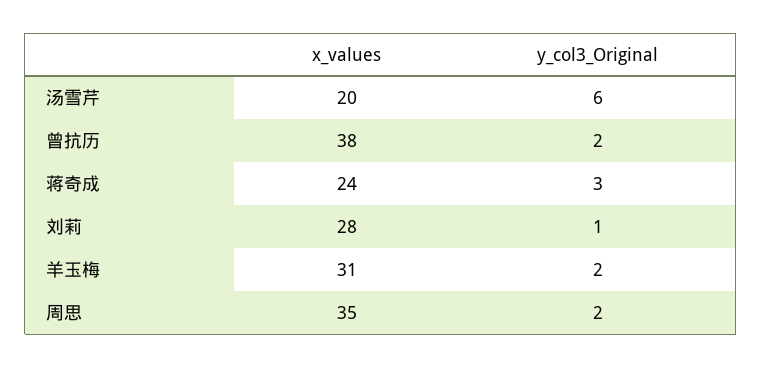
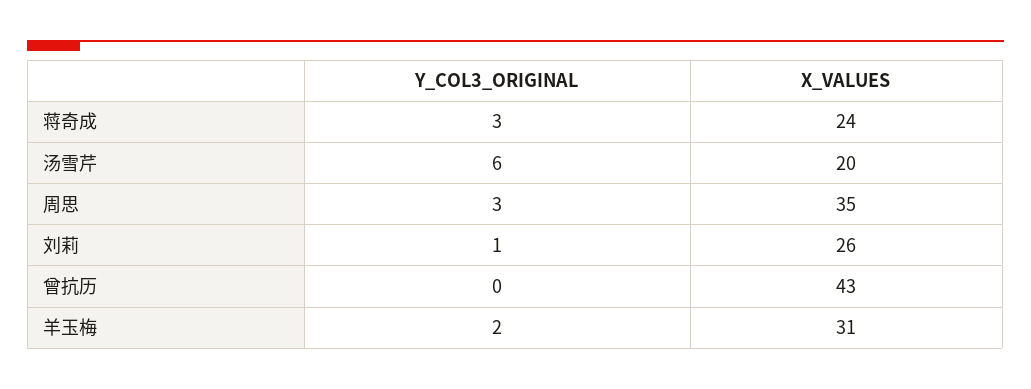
x_values, 曾抗历: 38 -> 43
y_col3_Original, 曾抗历: 2 -> 0
x_values, 刘莉: 28 -> 26
y_col3_Original, 周思: 2 -> 3

